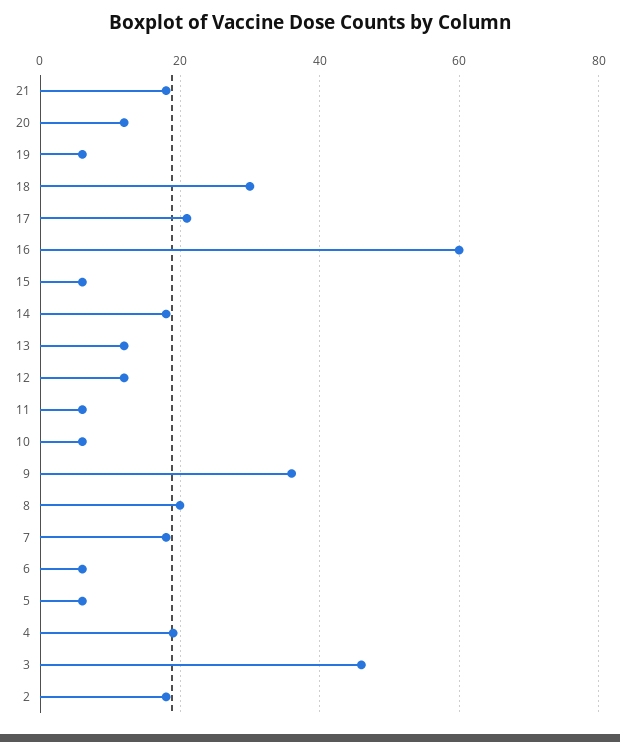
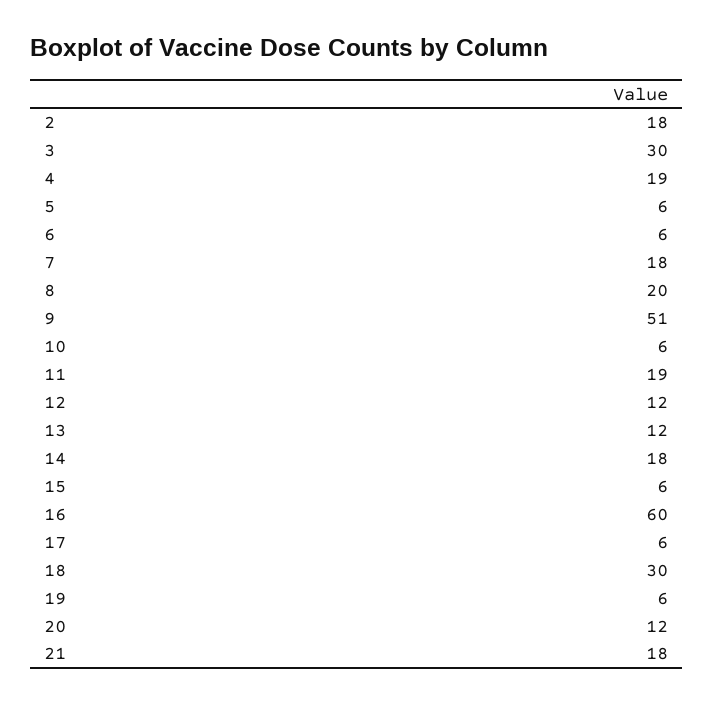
17: 20 -> 6
11: 5 -> 19
9: 35 -> 51
3: 45 -> 30

